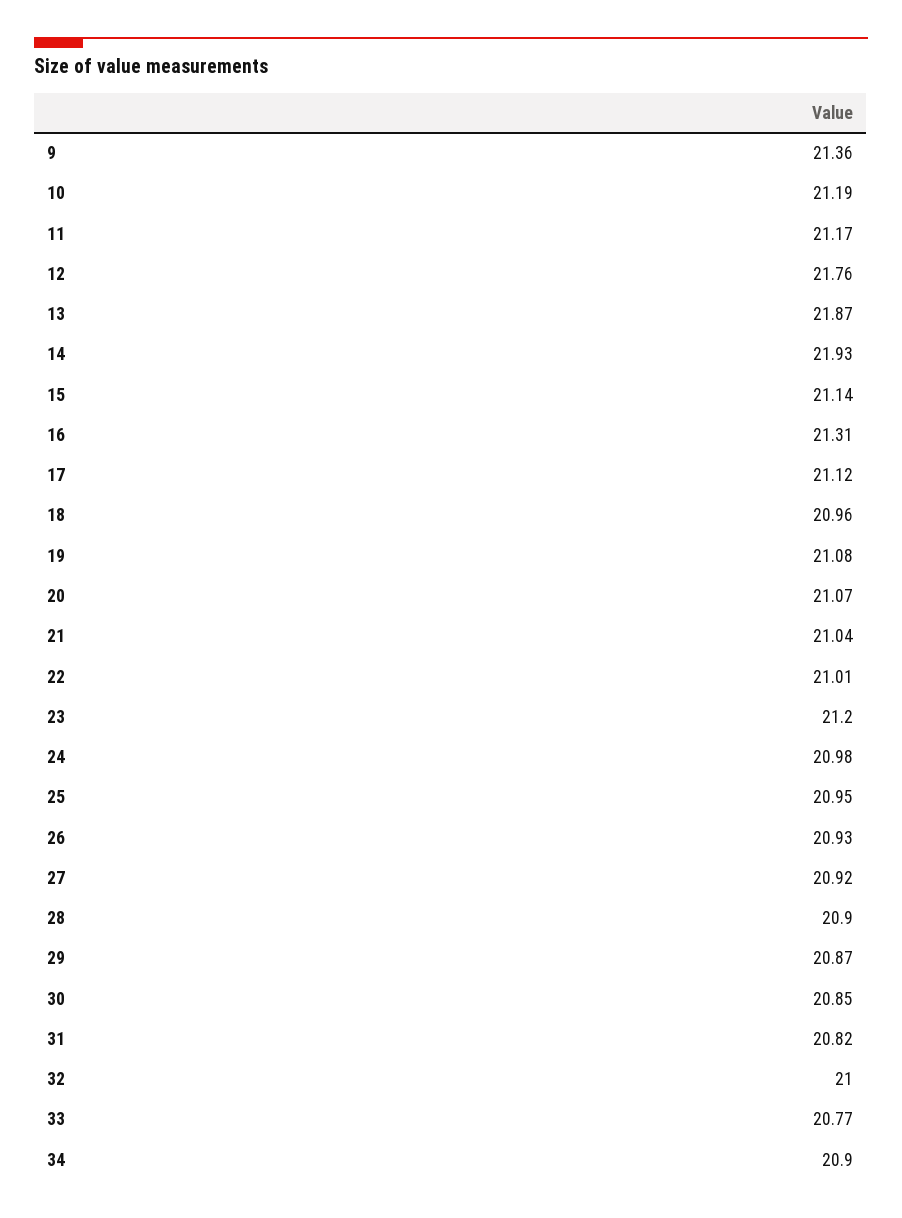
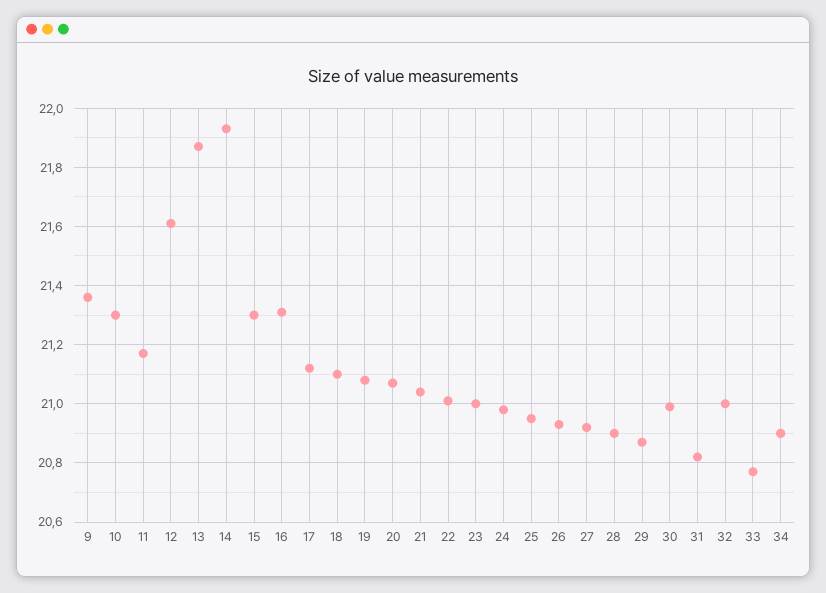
10: 21.19 -> 21.3
12: 21.76 -> 21.6
15: 21.14 -> 21.3
18: 20.96 -> 21.1
23: 21.2 -> 21
30: 20.85 -> 21

